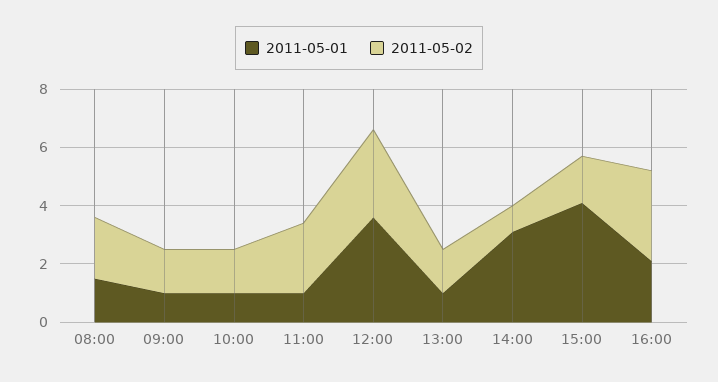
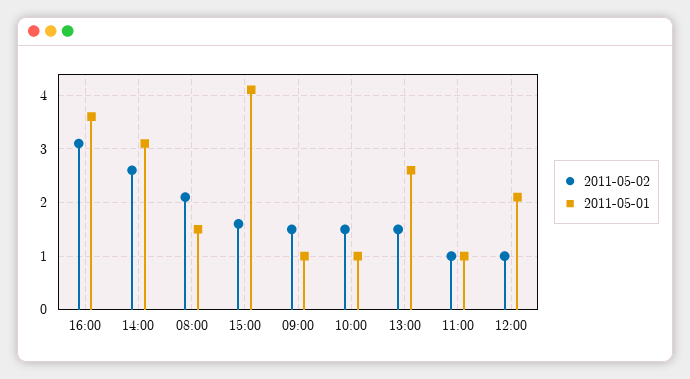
2011-05-02, 11:00: 2.5 -> 1
2011-05-01, 12:00: 3.5 -> 2
2011-05-02, 12:00: 3 -> 1
2011-05-01, 13:00: 1 -> 2.5
2011-05-02, 14:00: 1 -> 2.5
2011-05-01, 16:00: 2 -> 3.5

